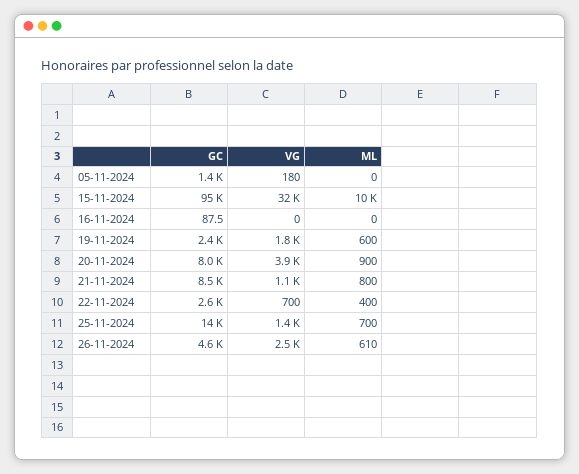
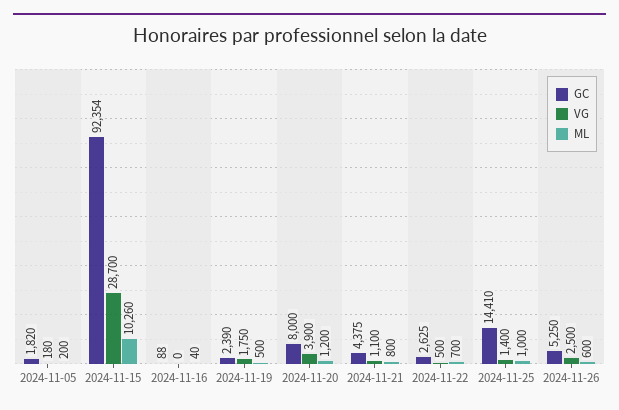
GC, 05-11-2024: 1400 -> 1820
ML, 05-11-2024: 0 -> 200
GC, 15-11-2024: 95000 -> 92354
VG, 15-11-2024: 32000 -> 28700
ML, 16-11-2024: 0 -> 40
ML, 19-11-2024: 600 -> 500
ML, 20-11-2024: 900 -> 1200
GC, 21-11-2024: 8500 -> 4375
VG, 22-11-2024: 700 -> 500
ML, 22-11-2024: 400 -> 700
ML, 25-11-2024: 700 -> 1000
GC, 26-11-2024: 4600 -> 5250
ML, 26-11-2024: 610 -> 600

